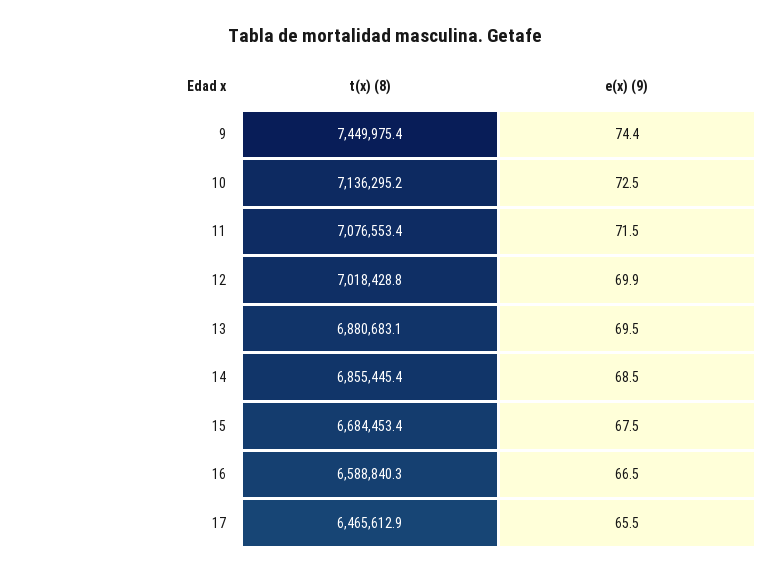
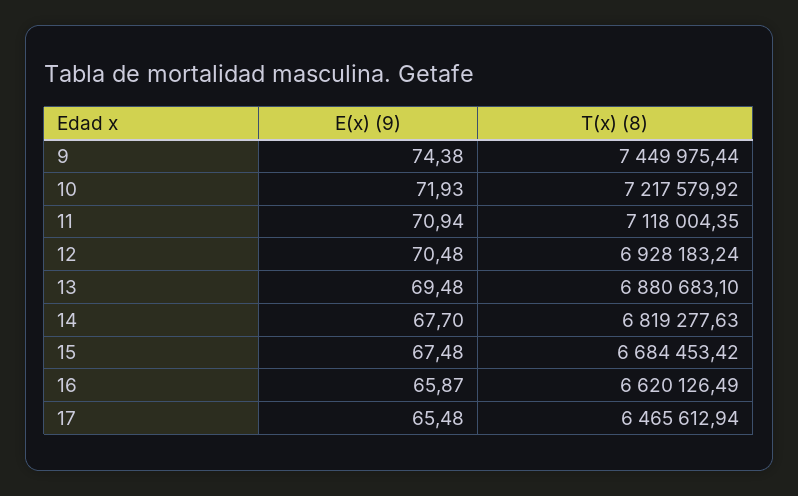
t(x) (8), 10: 7136295.2 -> 7217579.92
e(x) (9), 10: 72.5 -> 71.93
t(x) (8), 11: 7076553.4 -> 7118004.35
e(x) (9), 11: 71.5 -> 70.94
t(x) (8), 12: 7018428.8 -> 6928183.24
e(x) (9), 12: 69.9 -> 70.48
t(x) (8), 14: 6855445.4 -> 6819277.63
e(x) (9), 14: 68.5 -> 67.7
t(x) (8), 16: 6588840.3 -> 6620126.49
e(x) (9), 16: 66.5 -> 65.87

